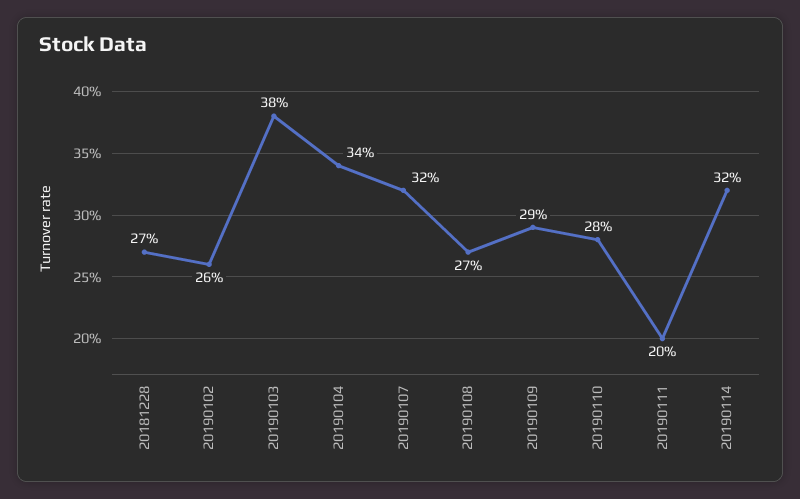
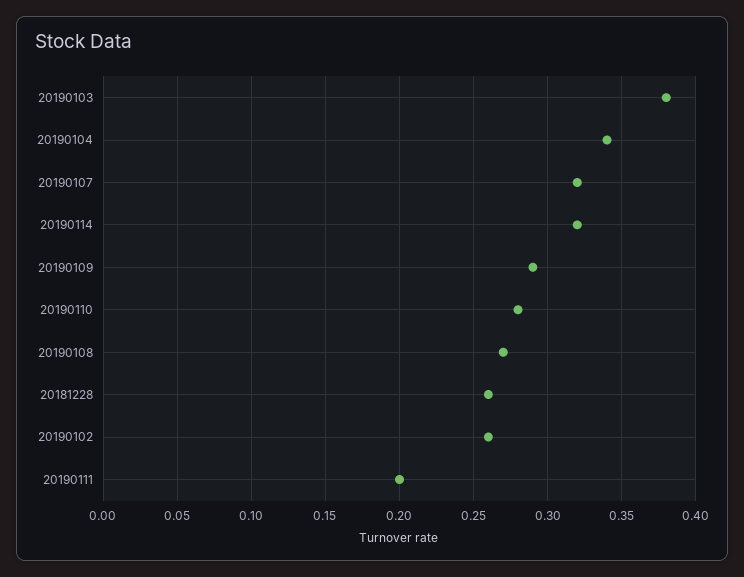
20181228: 0.27 -> 0.26

